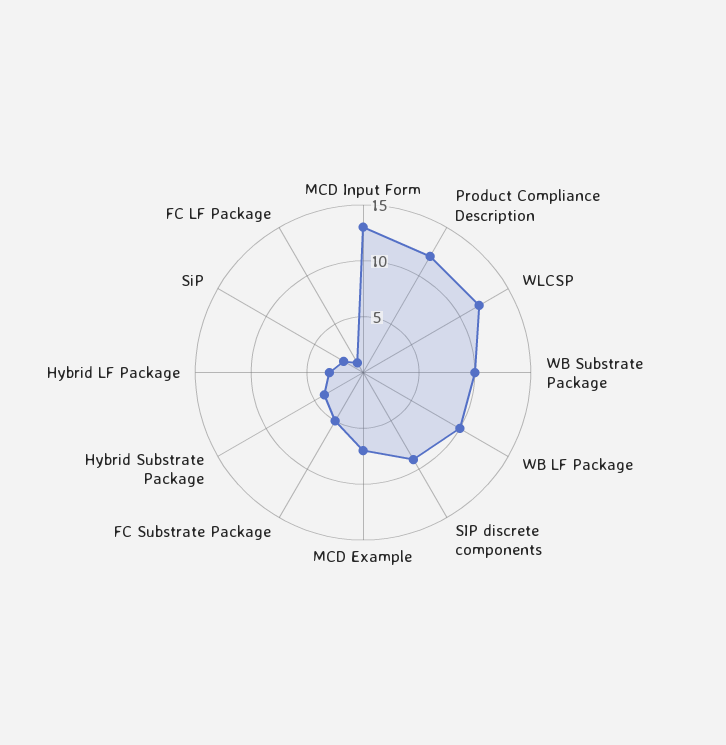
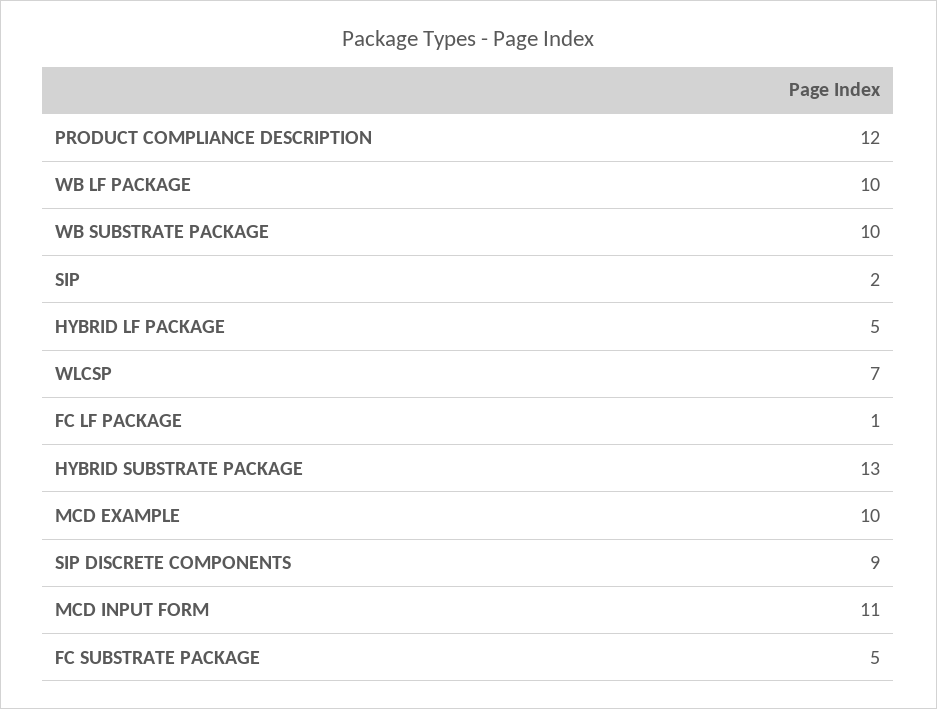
MCD Input Form: 13 -> 11
WLCSP: 12 -> 7
MCD Example: 7 -> 10
Hybrid Substrate Package: 4 -> 13
Hybrid LF Package: 3 -> 5

